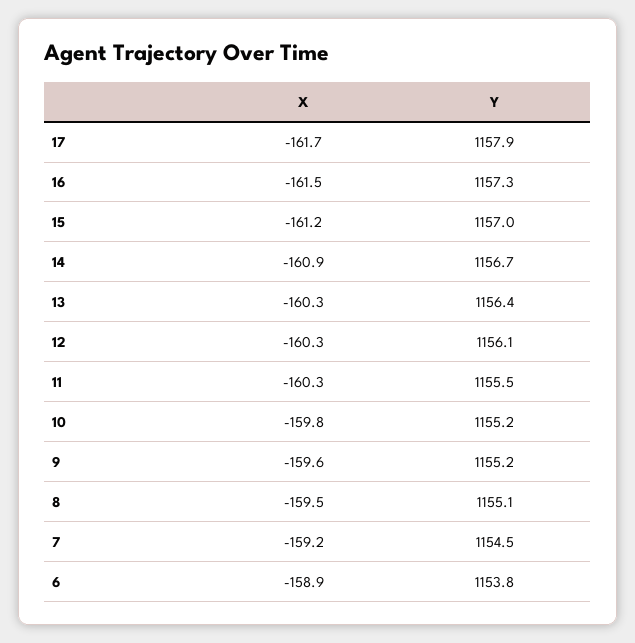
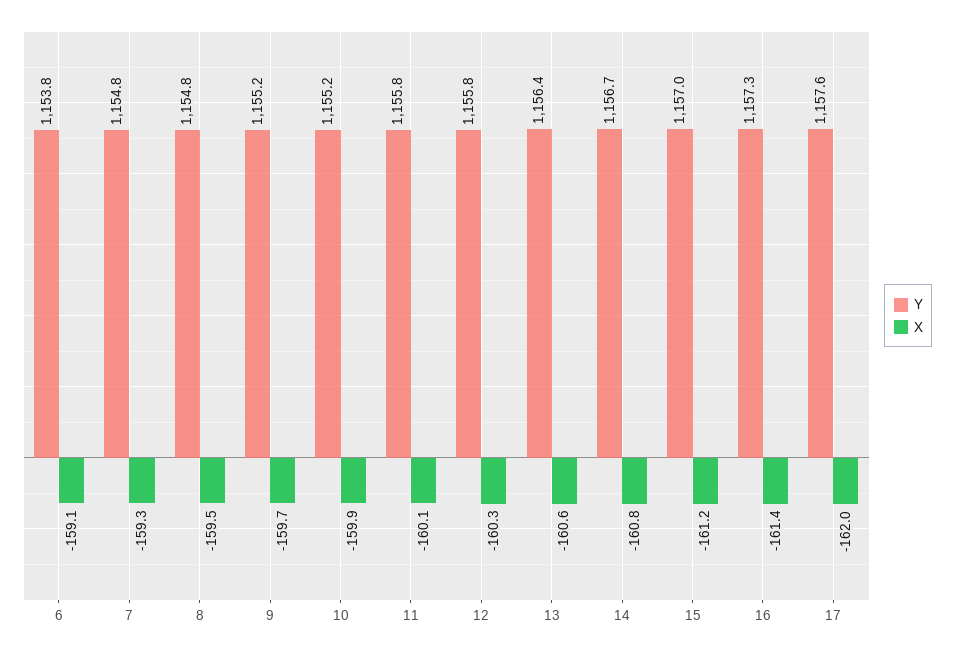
X, 17: -161.7 -> -162
Y, 17: 1157.9 -> 1157.6
X, 16: -161.5 -> -161.4
X, 14: -160.9 -> -160.8
X, 13: -160.3 -> -160.6
Y, 12: 1156.1 -> 1155.8
X, 11: -160.3 -> -160.1
Y, 11: 1155.5 -> 1155.8
X, 10: -159.8 -> -159.9
X, 9: -159.6 -> -159.7
Y, 8: 1155.1 -> 1154.8
X, 7: -159.2 -> -159.3
Y, 7: 1154.5 -> 1154.8
X, 6: -158.9 -> -159.1

